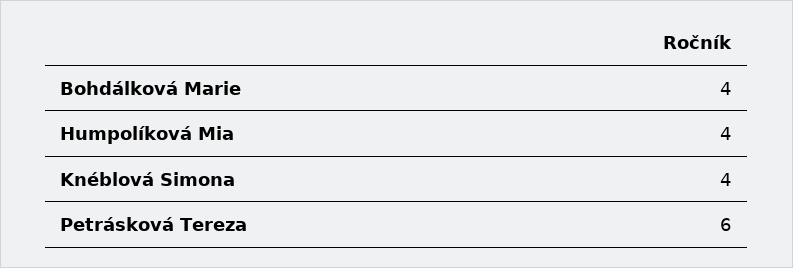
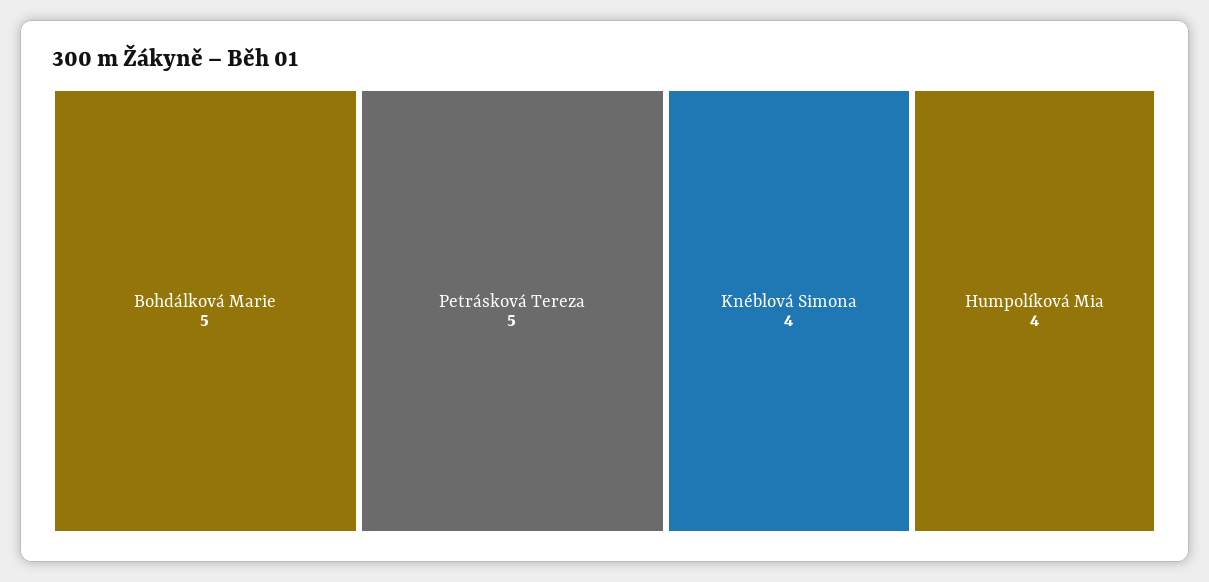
Bohdálková Marie: 4 -> 5
Petrásková Tereza: 6 -> 5

